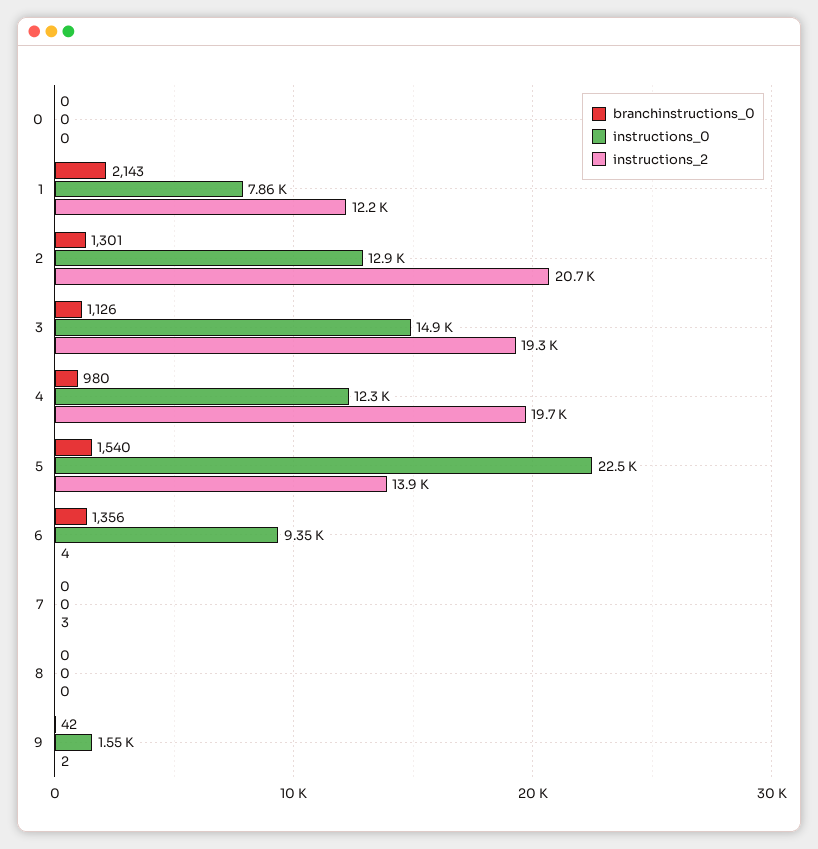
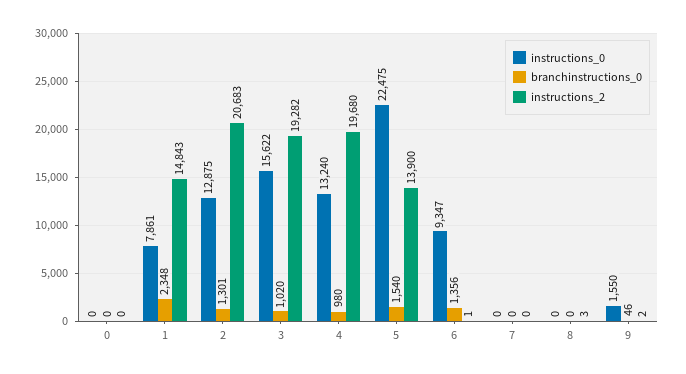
branchinstructions_0, 1: 2143 -> 2348
instructions_2, 1: 12200 -> 14843
branchinstructions_0, 3: 1126 -> 1020
instructions_0, 3: 14900 -> 15622
instructions_0, 4: 12300 -> 13240
instructions_2, 6: 4 -> 1
instructions_2, 7: 3 -> 0
instructions_2, 8: 0 -> 3
branchinstructions_0, 9: 42 -> 46

